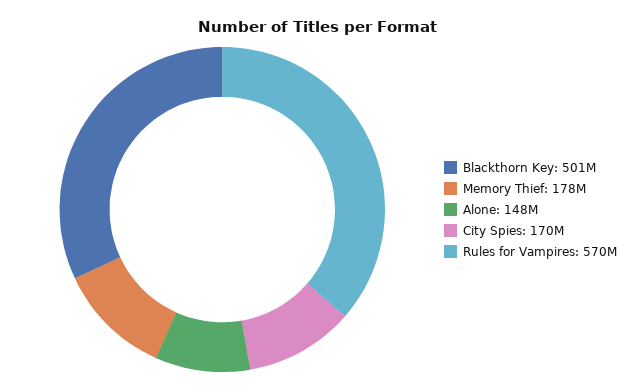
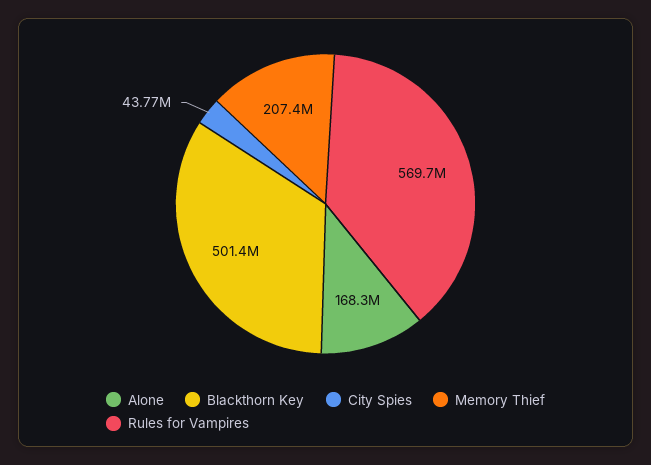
Memory Thief: 178000000 -> 207400000
Alone: 148000000 -> 168300000
City Spies: 170000000 -> 43770000

